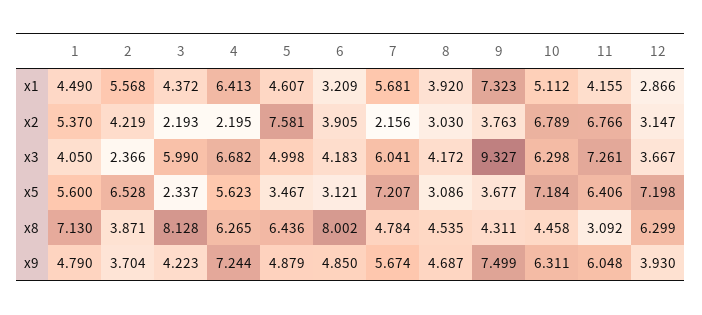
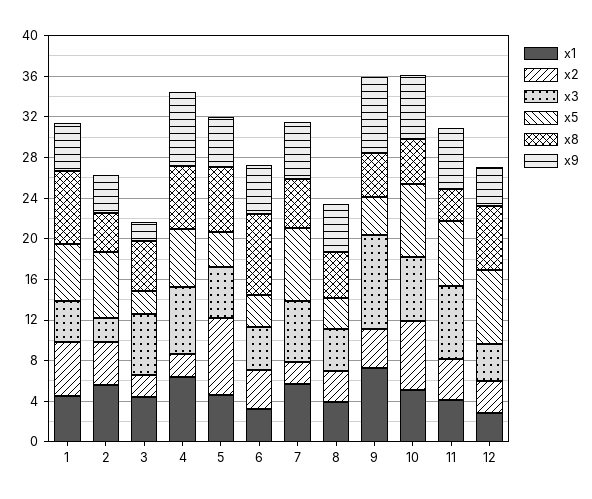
x2, 11: 6.766 -> 4
x8, 3: 8.128 -> 5
x9, 3: 4.223 -> 2

